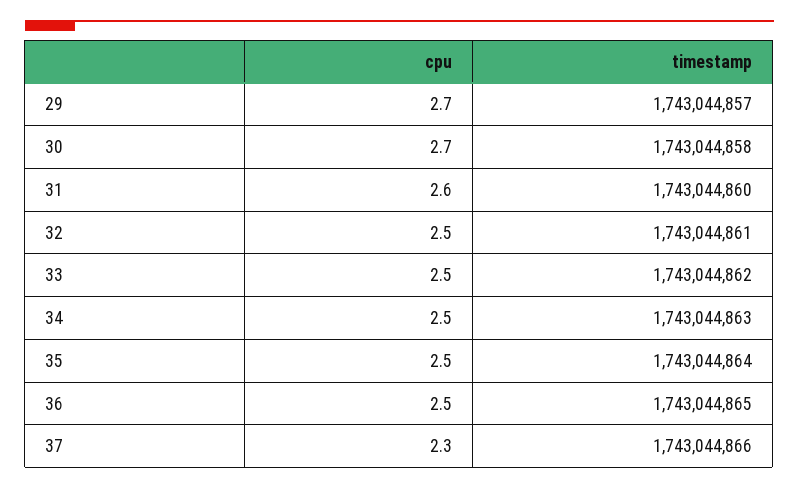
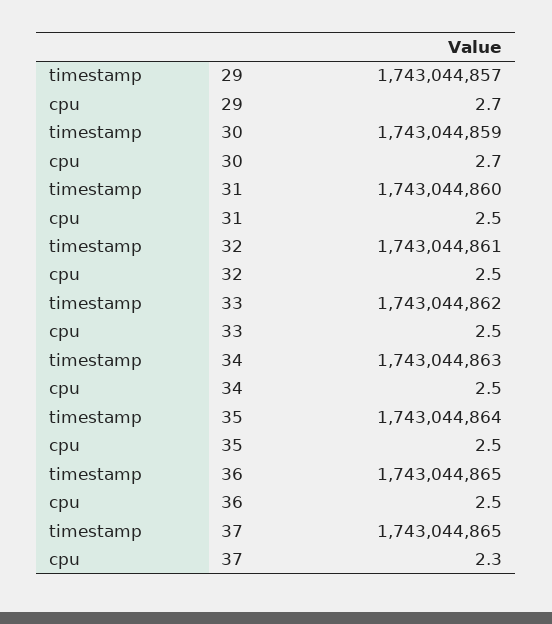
timestamp, 30: 1743044858 -> 1743044859
cpu, 31: 2.6 -> 2.5
timestamp, 37: 1743044866 -> 1743044865

